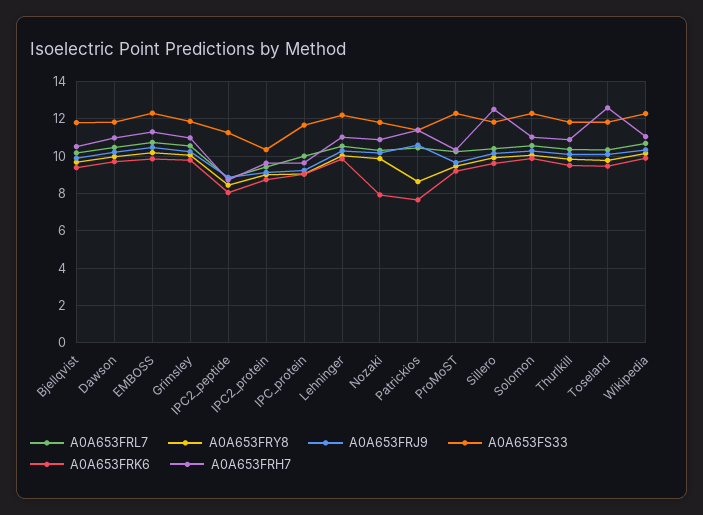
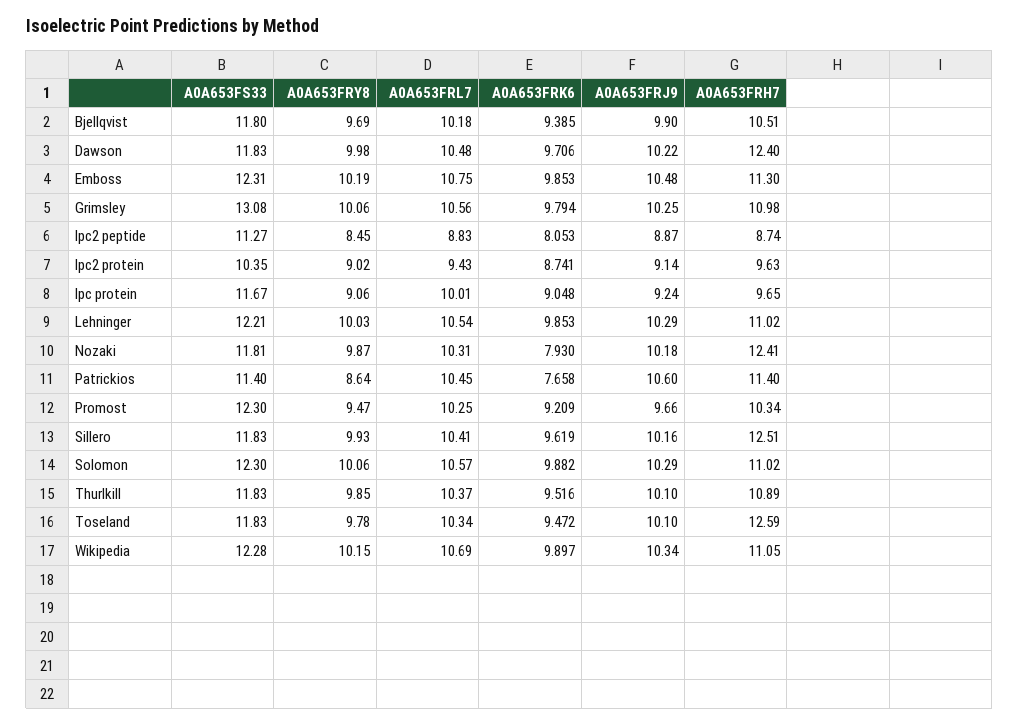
A0A653FRH7, Dawson: 11 -> 12.4
A0A653FS33, Grimsley: 12 -> 13.08
A0A653FRH7, Nozaki: 11 -> 12.41

